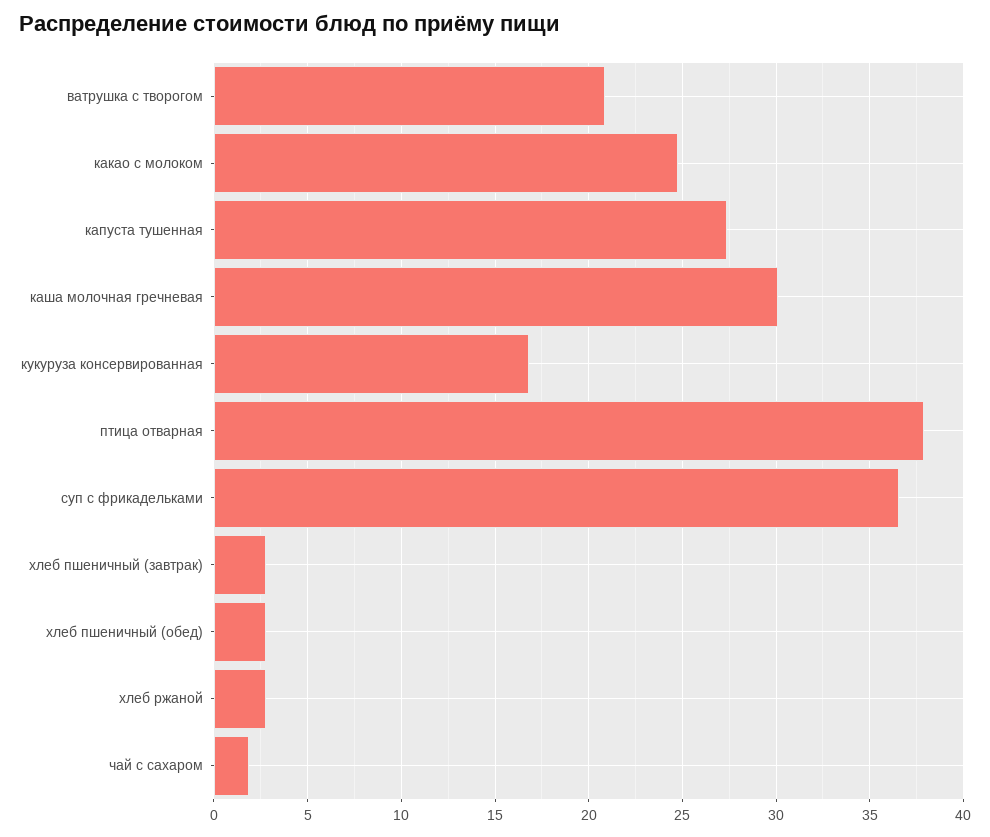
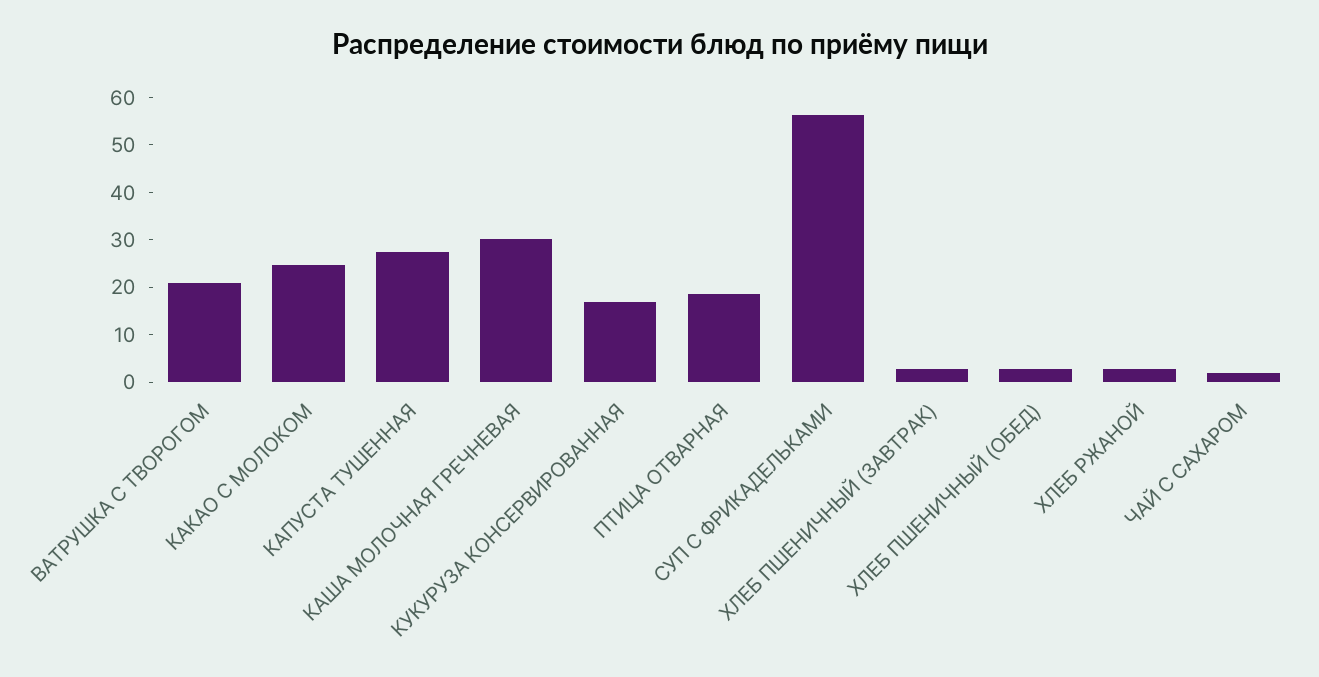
птица отварная: 38 -> 18
суп с фрикадельками: 36.5 -> 56

